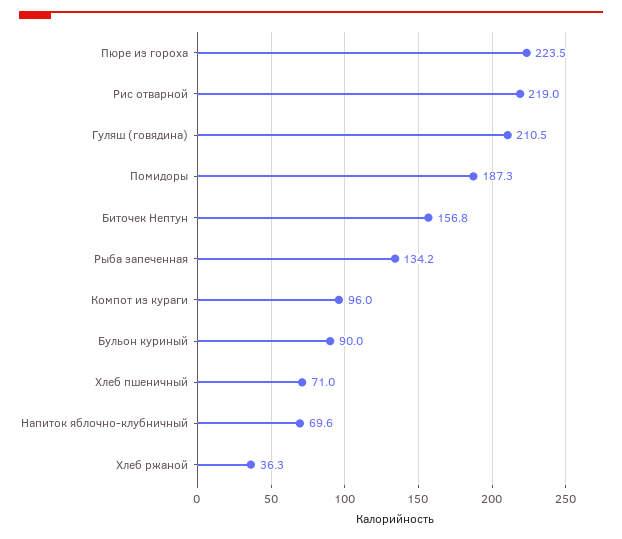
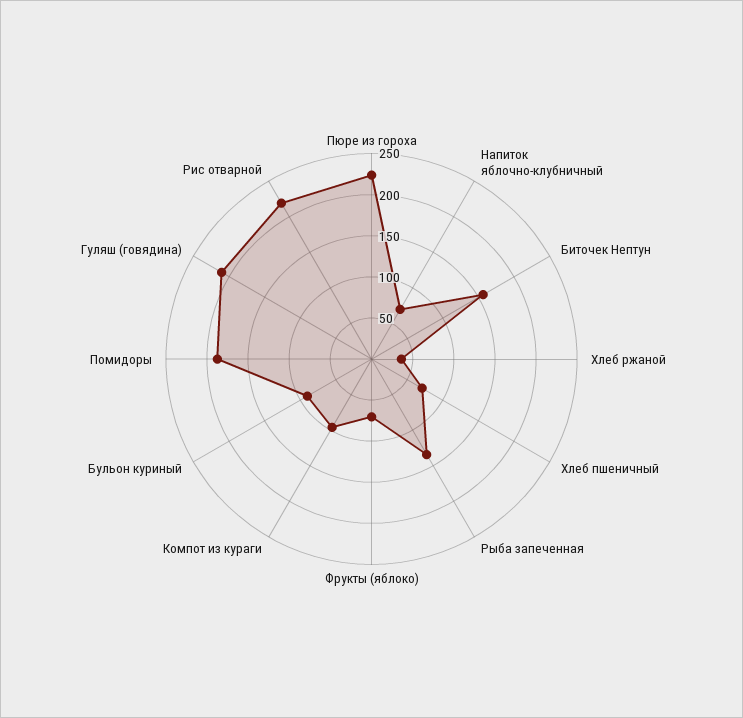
Фрукты (яблоко): none -> 70

